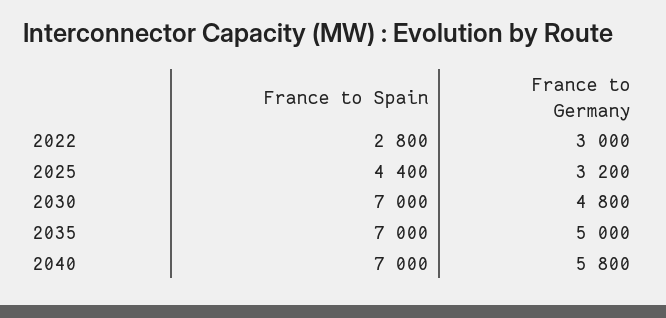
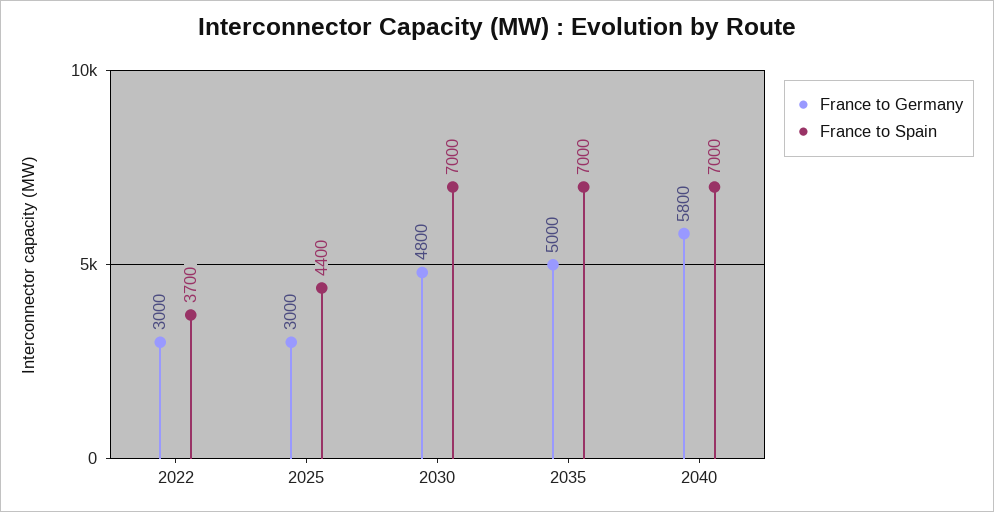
France to Spain, 2022: 2800 -> 3700
France to Germany, 2025: 3200 -> 3000

